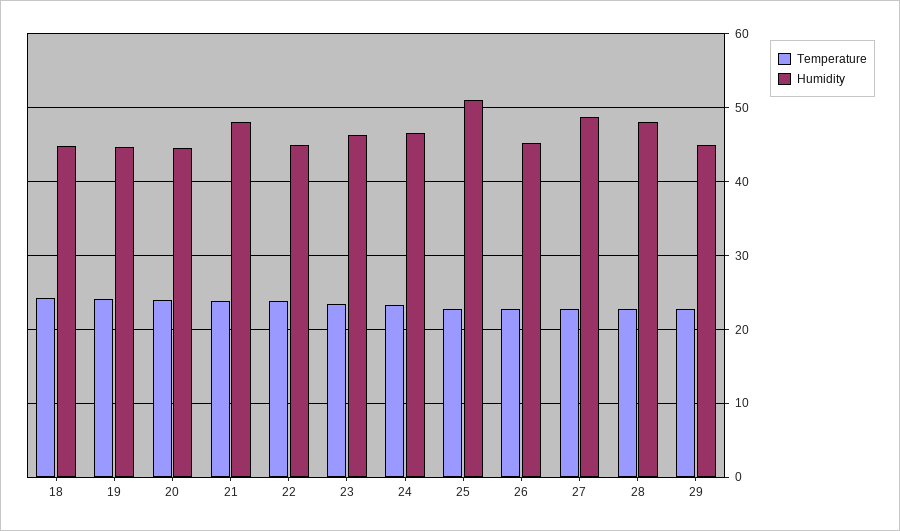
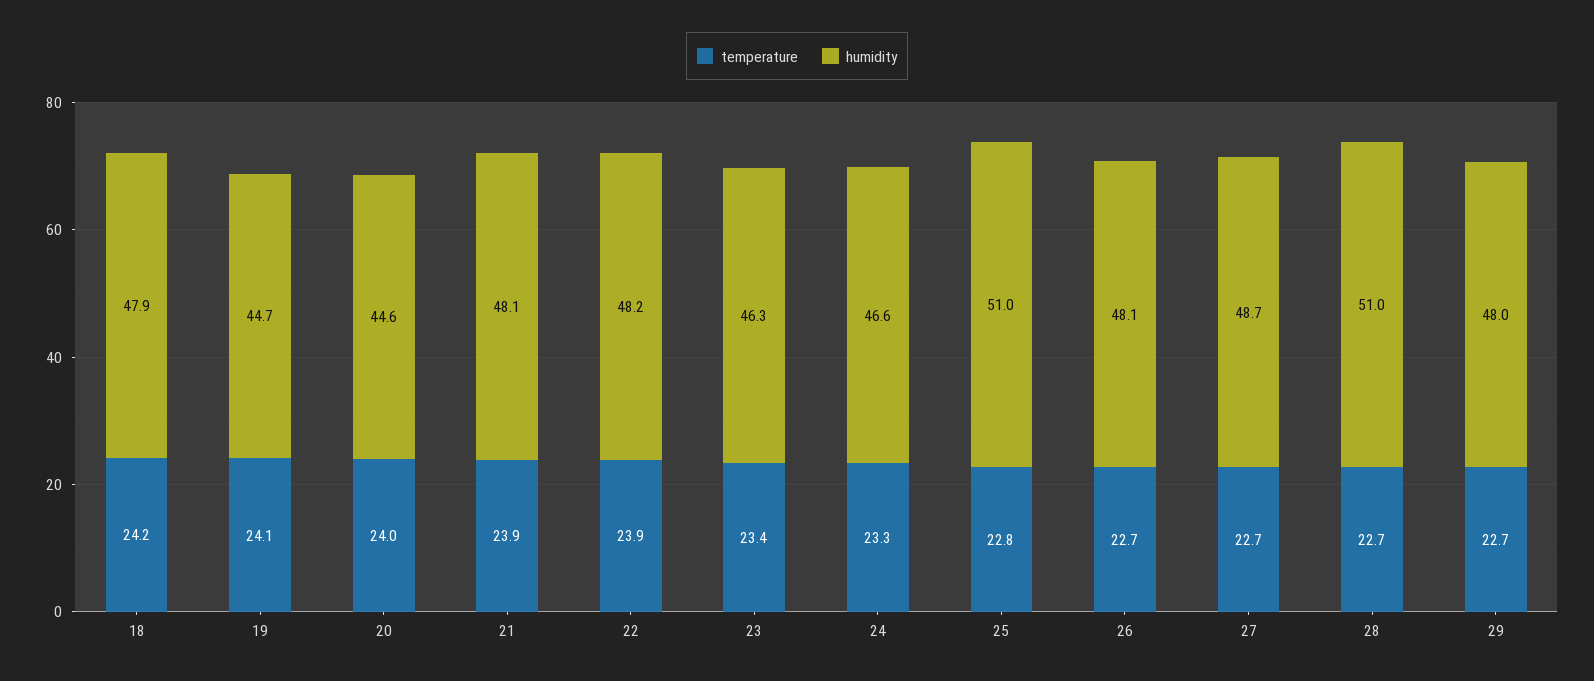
Humidity, 18: 45 -> 47.9
Humidity, 22: 45 -> 48.2
Humidity, 26: 45 -> 48.1
Humidity, 28: 48 -> 51
Humidity, 29: 45 -> 48

